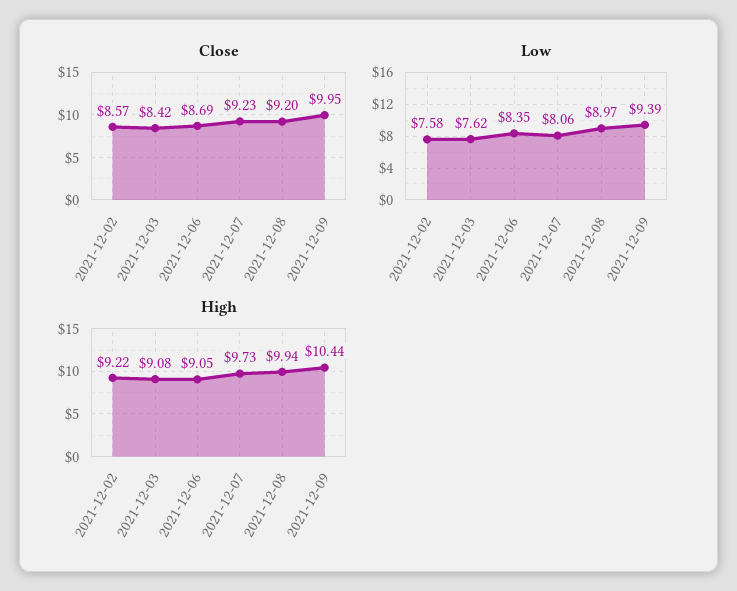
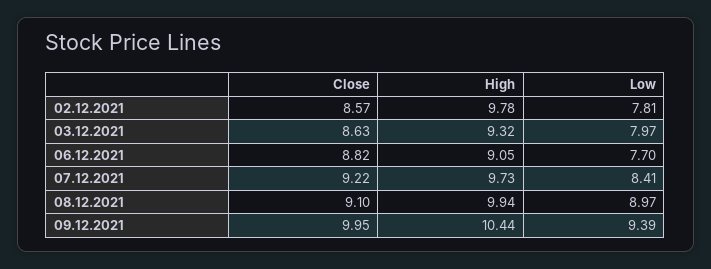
Close, 2021-12-03: 8.42 -> 8.63
Close, 2021-12-06: 8.69 -> 8.82
Close, 2021-12-07: 9.23 -> 9.22
Close, 2021-12-08: 9.2 -> 9.1
Low, 2021-12-02: 7.58 -> 7.81
Low, 2021-12-03: 7.62 -> 7.97
Low, 2021-12-06: 8.35 -> 7.7
Low, 2021-12-07: 8.06 -> 8.41
High, 2021-12-02: 9.22 -> 9.78
High, 2021-12-03: 9.08 -> 9.32

